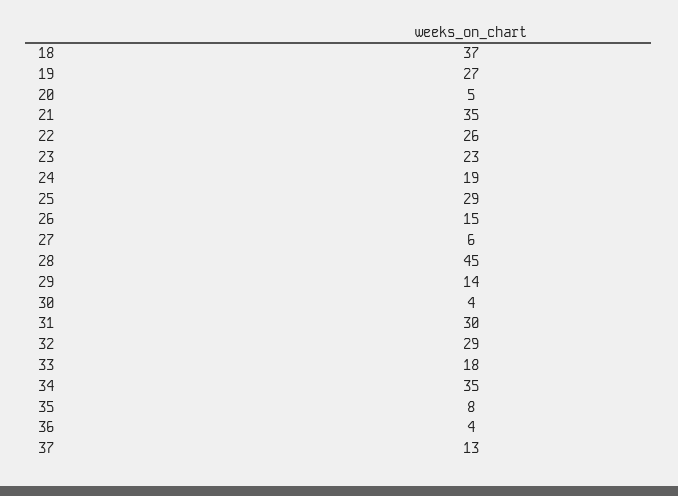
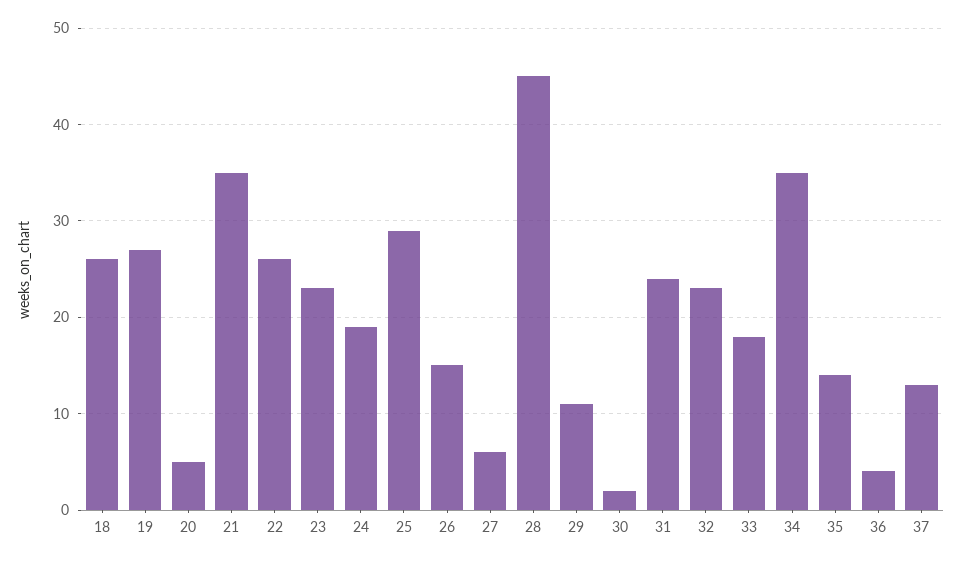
18: 37 -> 26
29: 14 -> 11
30: 4 -> 2
31: 30 -> 24
32: 29 -> 23
35: 8 -> 14

